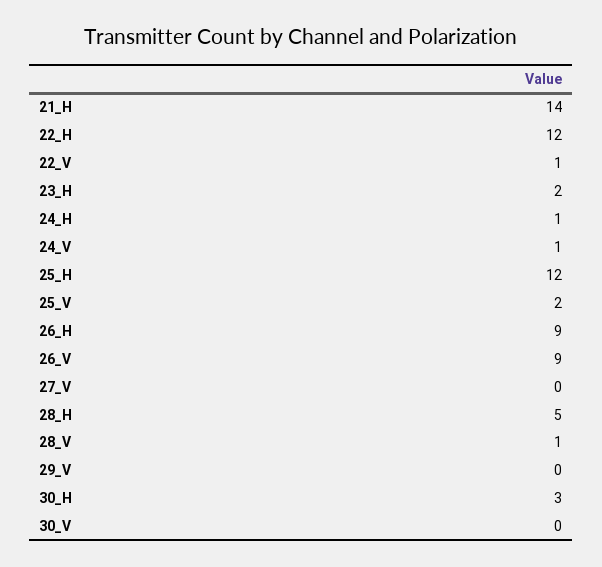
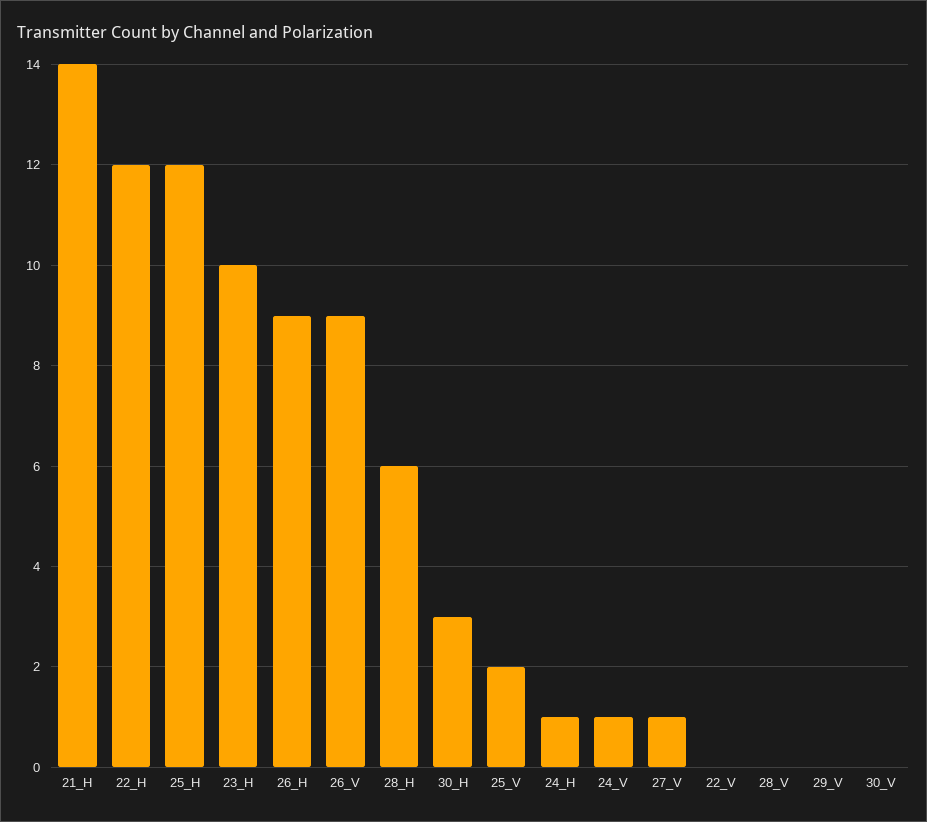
22_V: 1 -> 0
23_H: 2 -> 10
27_V: 0 -> 1
28_H: 5 -> 6
28_V: 1 -> 0

